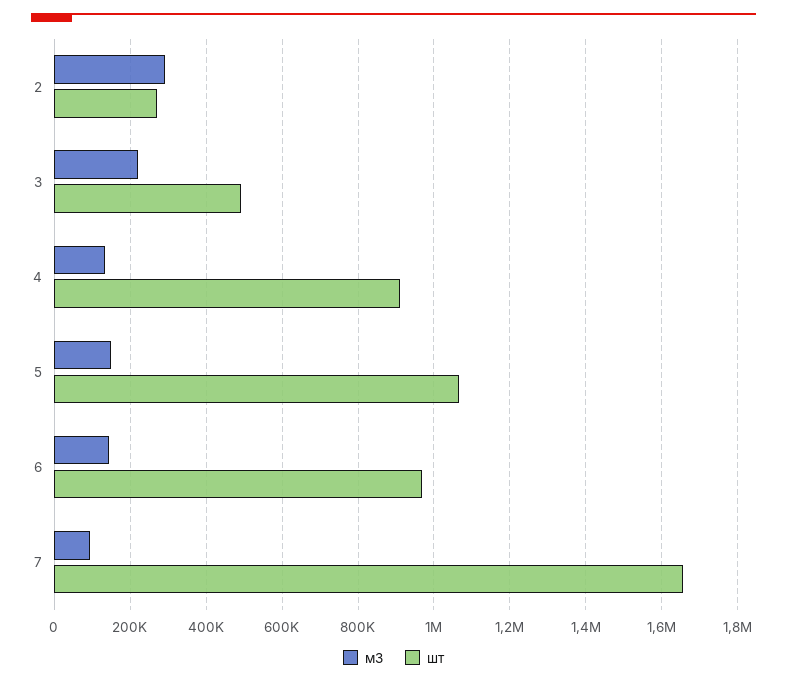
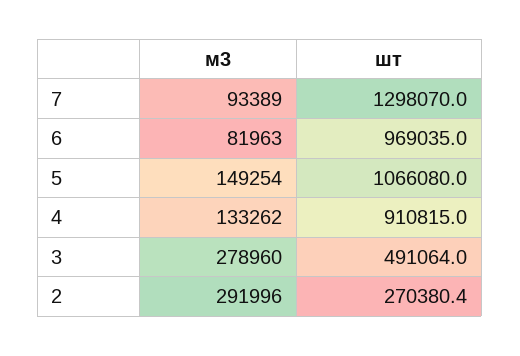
м3, 3: 220000 -> 278960
м3, 6: 140000 -> 81963
шт, 7: 1660000 -> 1298070

